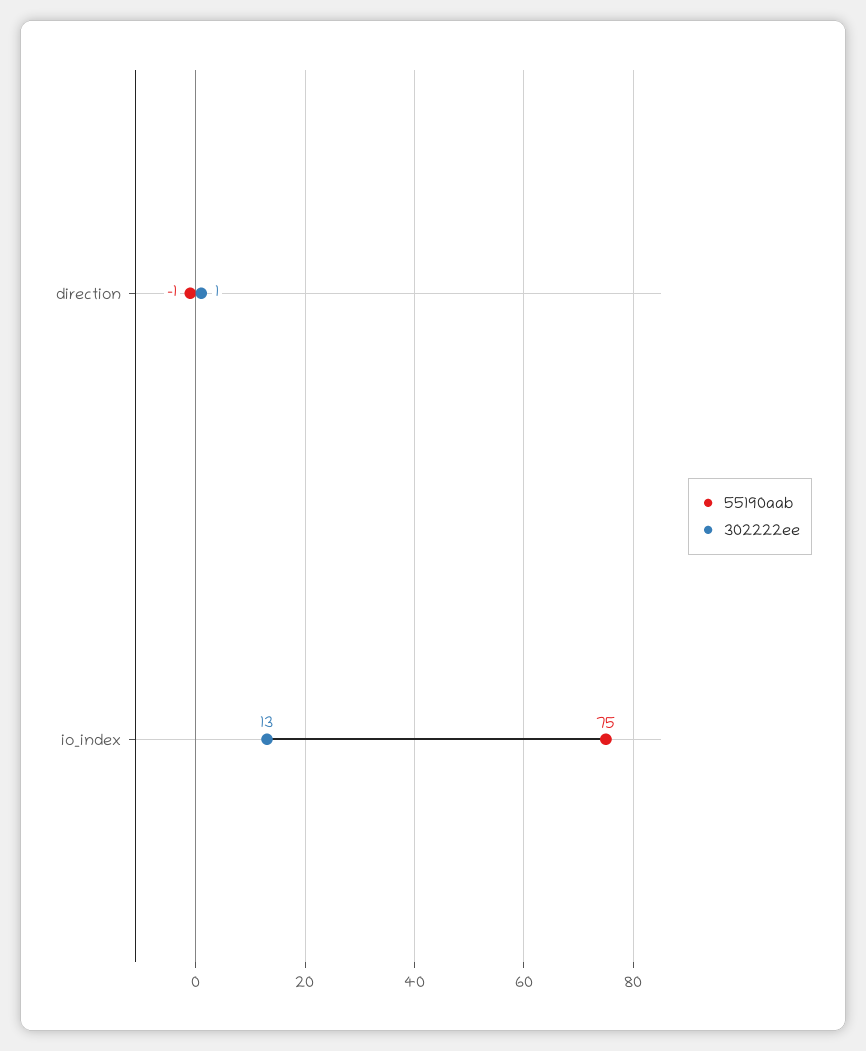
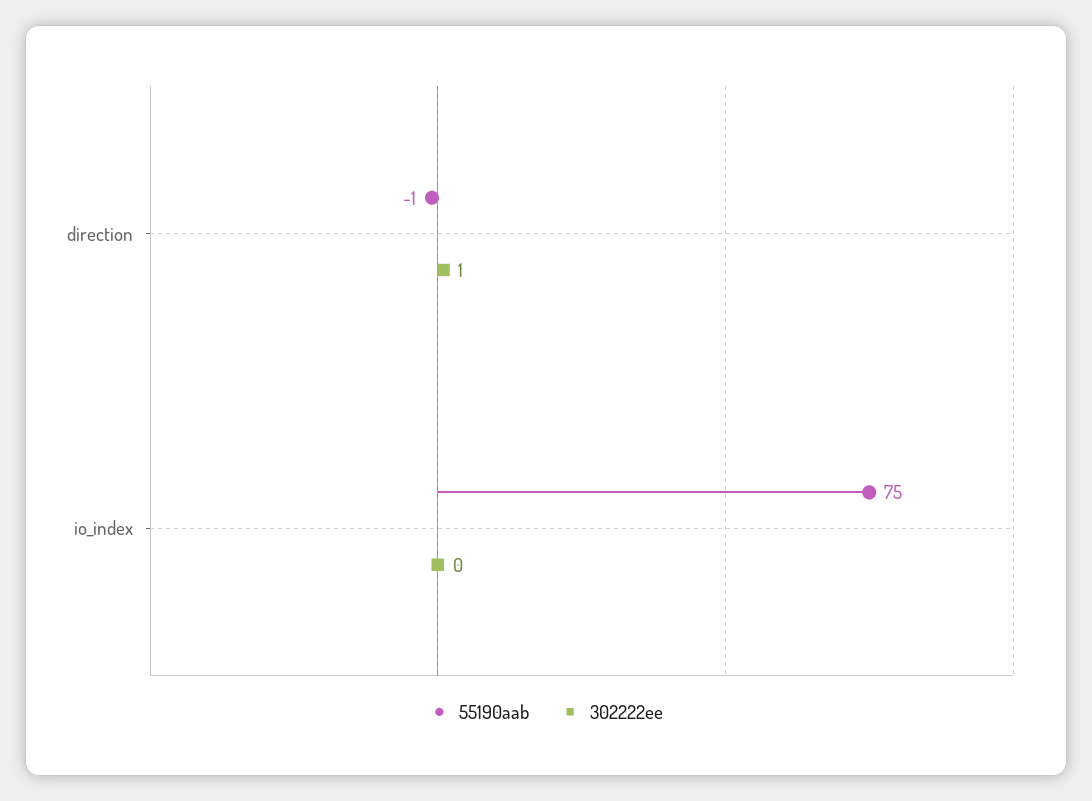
302222ee, io_index: 13 -> 0

